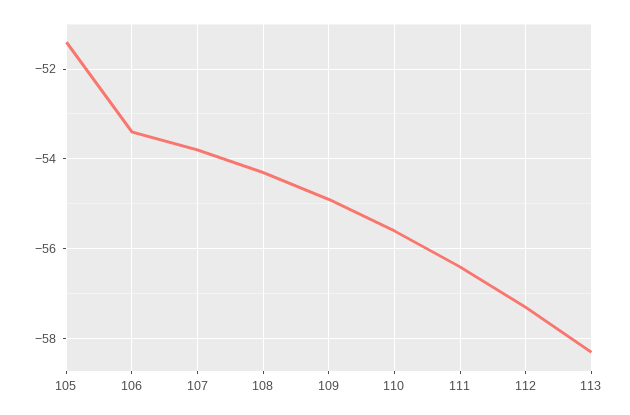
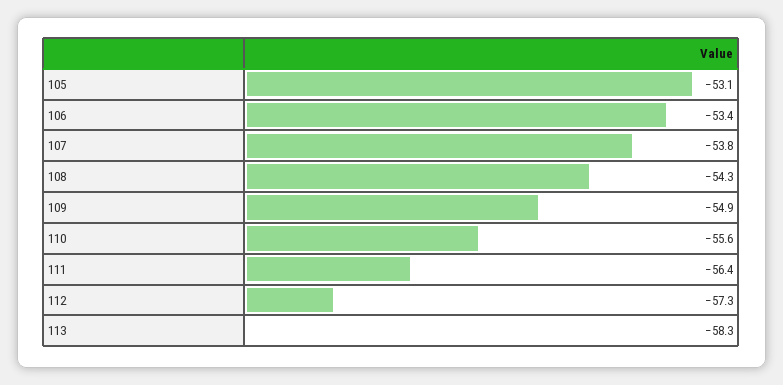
105: -51.5 -> -53.1

